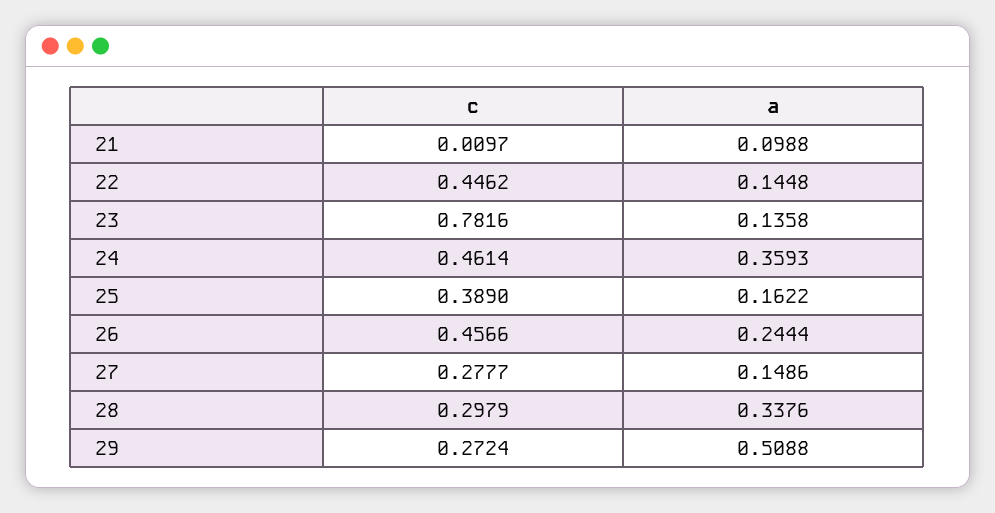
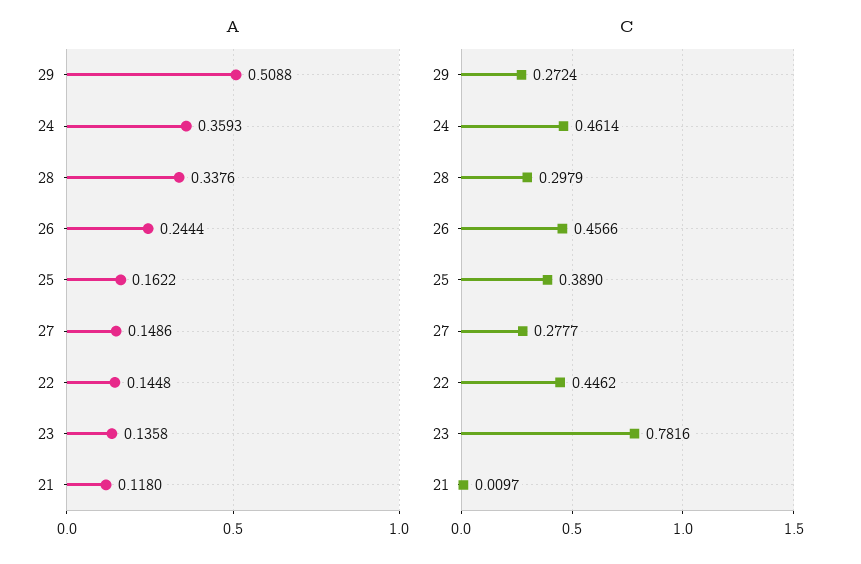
a, 21: 0.0988 -> 0.118

